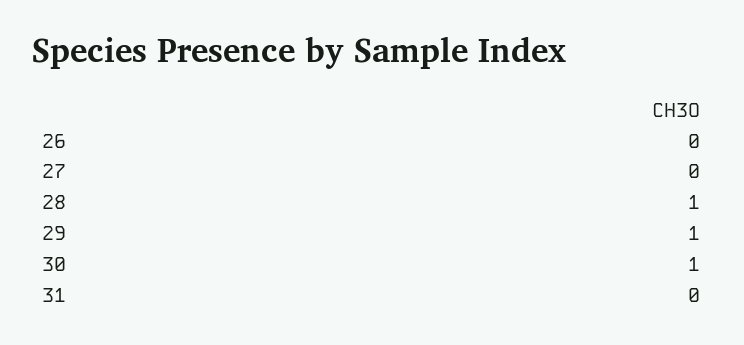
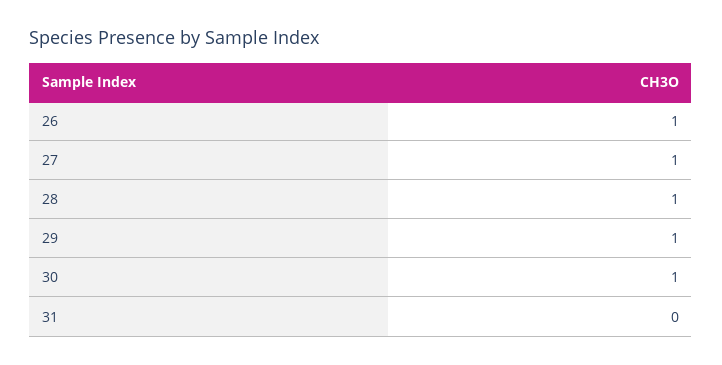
26: 0 -> 1
27: 0 -> 1

